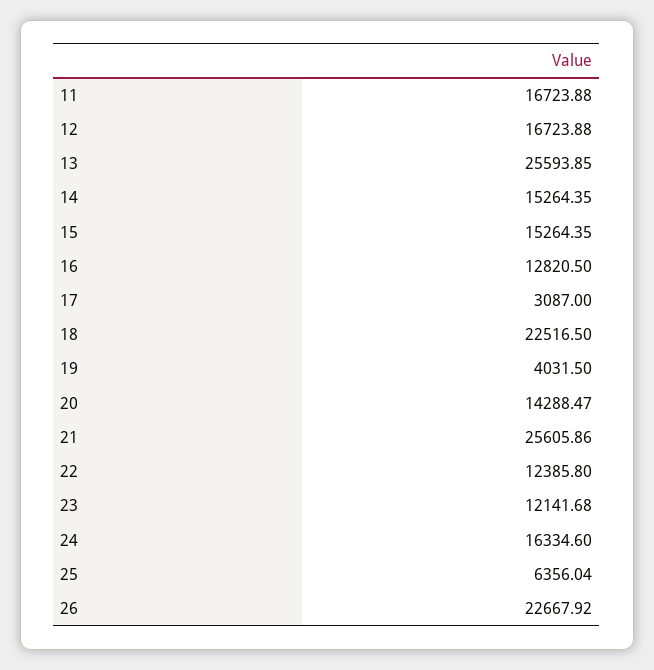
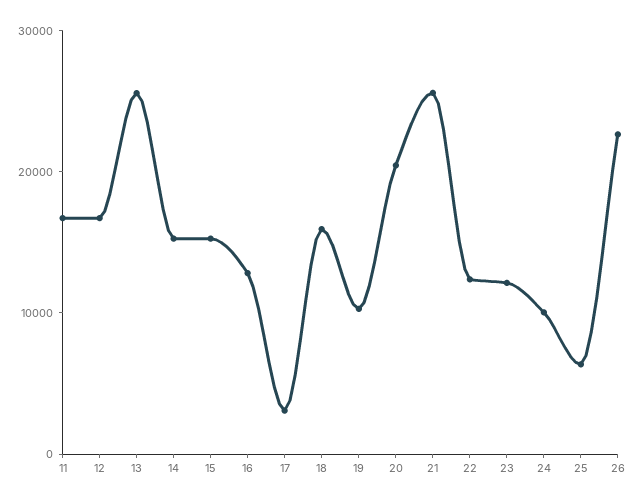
18: 22516.5 -> 16000
19: 4031.5 -> 10000
20: 14288.47 -> 20000
24: 16334.6 -> 10000

